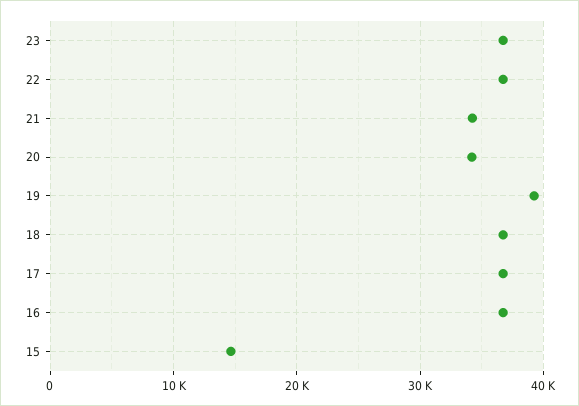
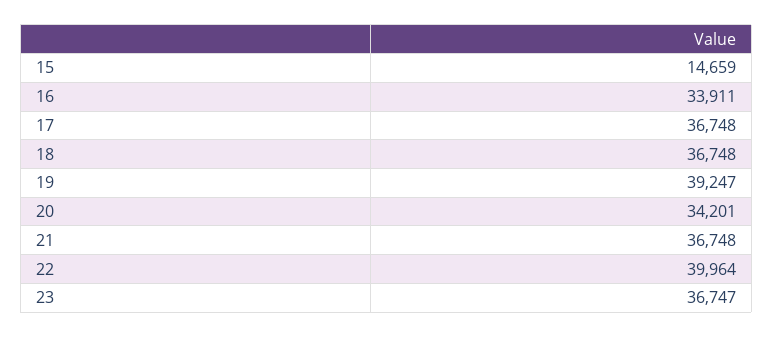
22: 37000 -> 39964
21: 34000 -> 36748
16: 37000 -> 33911

